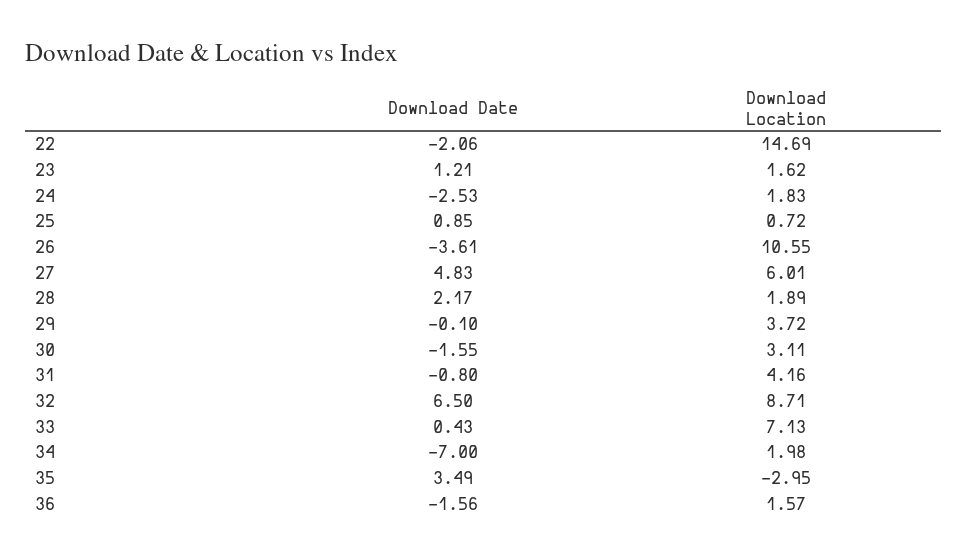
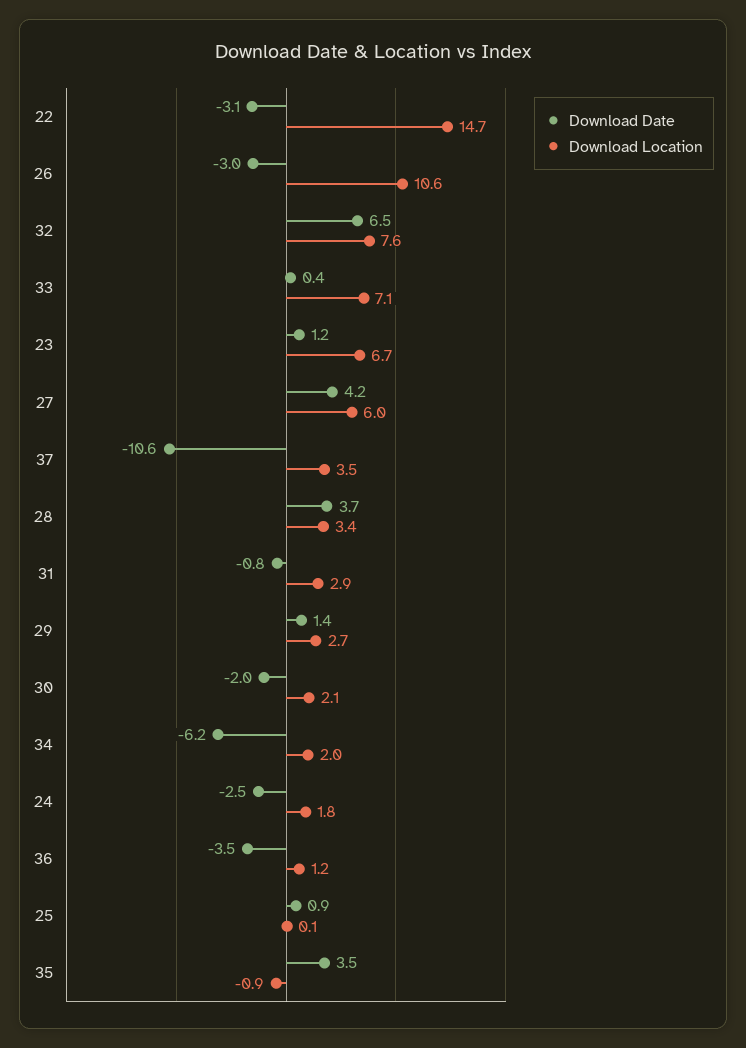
Download Date, 22: -2.06 -> -3.1
Download Location, 23: 1.62 -> 6.7
Download Location, 25: 0.72 -> 0.1
Download Date, 26: -3.61 -> -3
Download Date, 27: 4.83 -> 4.2
Download Date, 28: 2.17 -> 3.7
Download Location, 28: 1.89 -> 3.4
Download Date, 29: -0.1 -> 1.4
Download Location, 29: 3.72 -> 2.7
Download Date, 30: -1.55 -> -2
Download Location, 30: 3.11 -> 2.1
Download Location, 31: 4.16 -> 2.9
Download Location, 32: 8.71 -> 7.6
Download Date, 34: -7 -> -6.2
Download Location, 35: -2.95 -> -0.9
Download Date, 36: -1.56 -> -3.5
Download Location, 36: 1.57 -> 1.2
Download Date, 37: none -> -10.6
Download Location, 37: none -> 3.5

